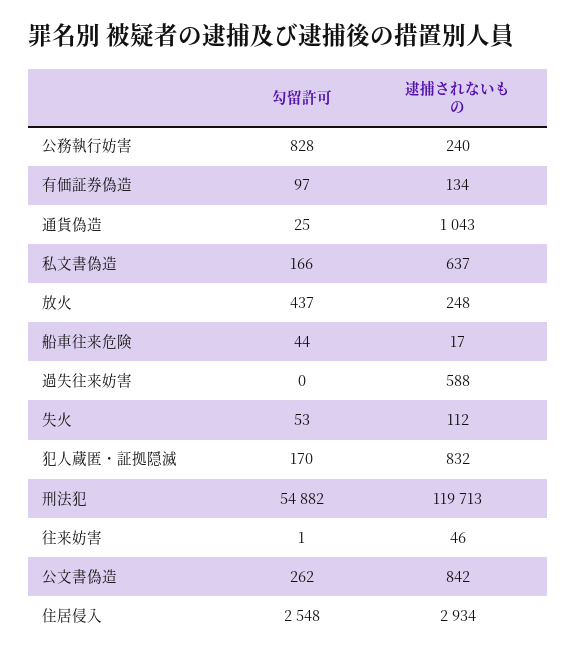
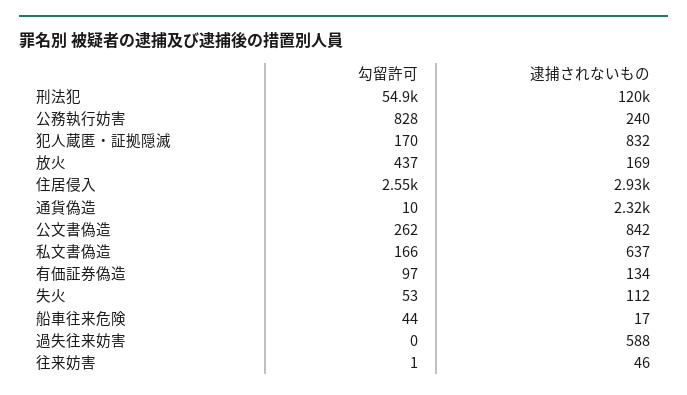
勾留許可, 通貨偽造: 25 -> 10
逮捕されないもの, 通貨偽造: 1043 -> 2320
逮捕されないもの, 放火: 248 -> 169

